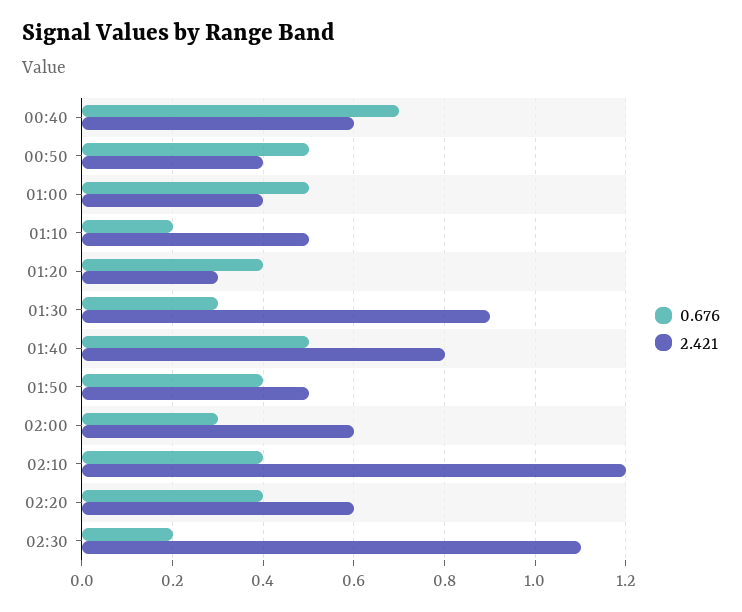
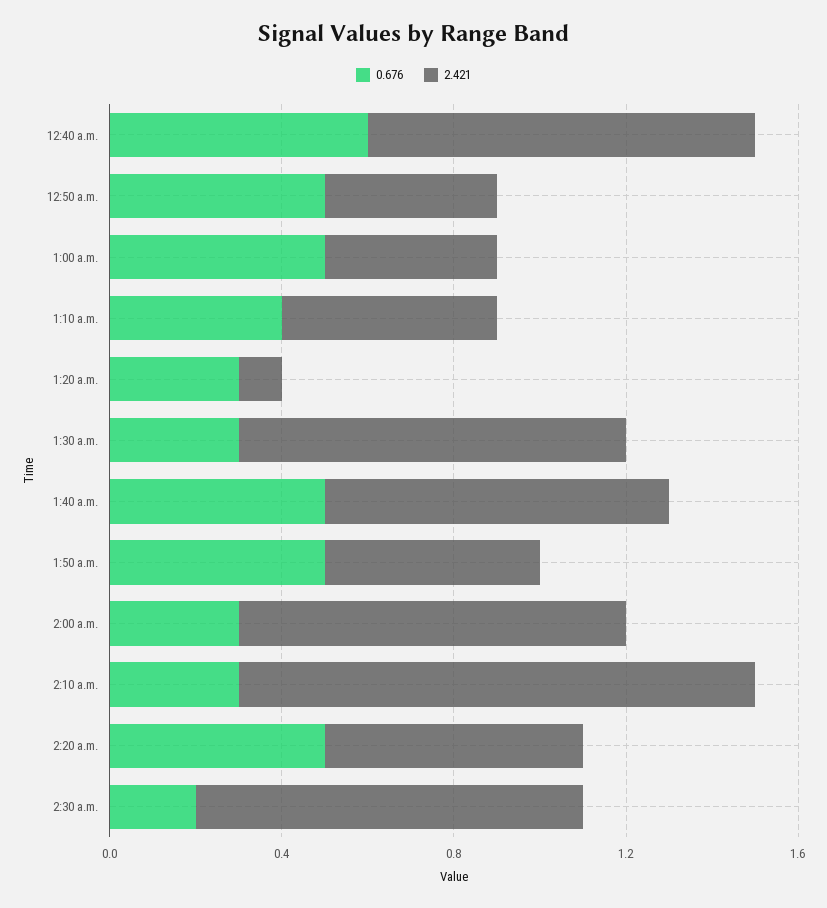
0.676, 00:40: 0.7 -> 0.6
2.421, 00:40: 0.6 -> 0.9
0.676, 01:10: 0.2 -> 0.4
0.676, 01:20: 0.4 -> 0.3
2.421, 01:20: 0.3 -> 0.1
0.676, 01:50: 0.4 -> 0.5
2.421, 02:00: 0.6 -> 0.9
0.676, 02:10: 0.4 -> 0.3
0.676, 02:20: 0.4 -> 0.5
2.421, 02:30: 1.1 -> 0.9

